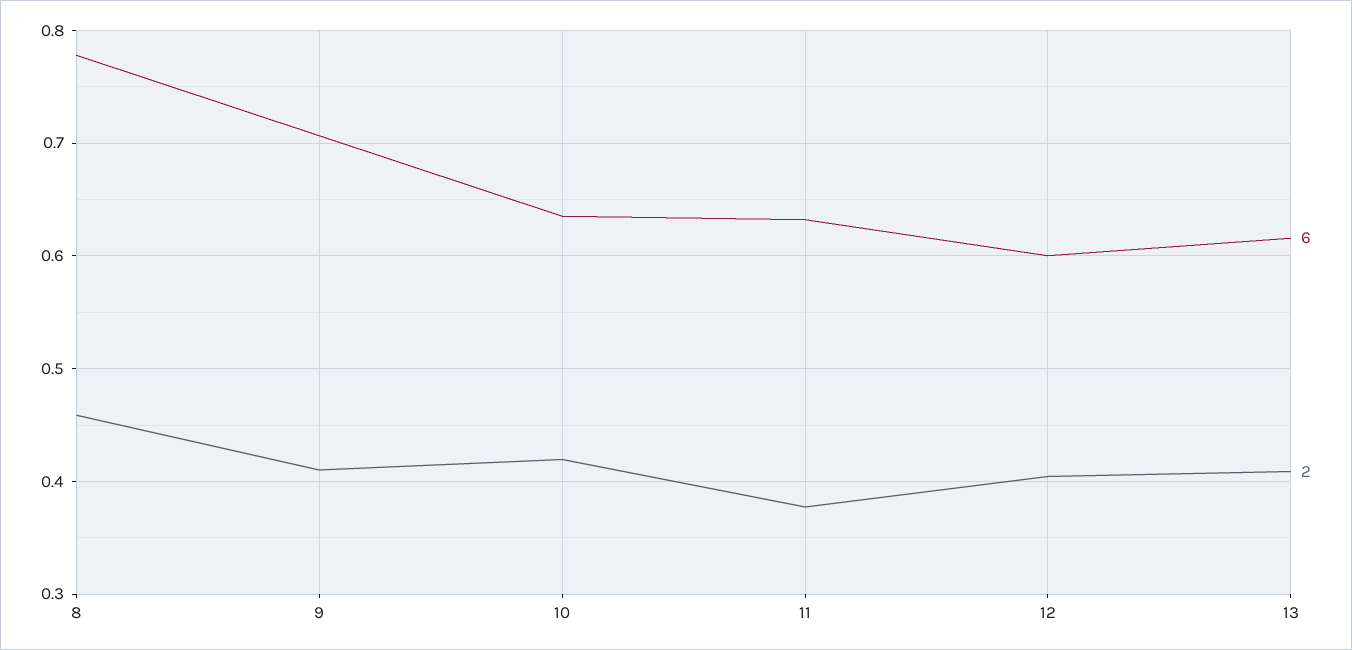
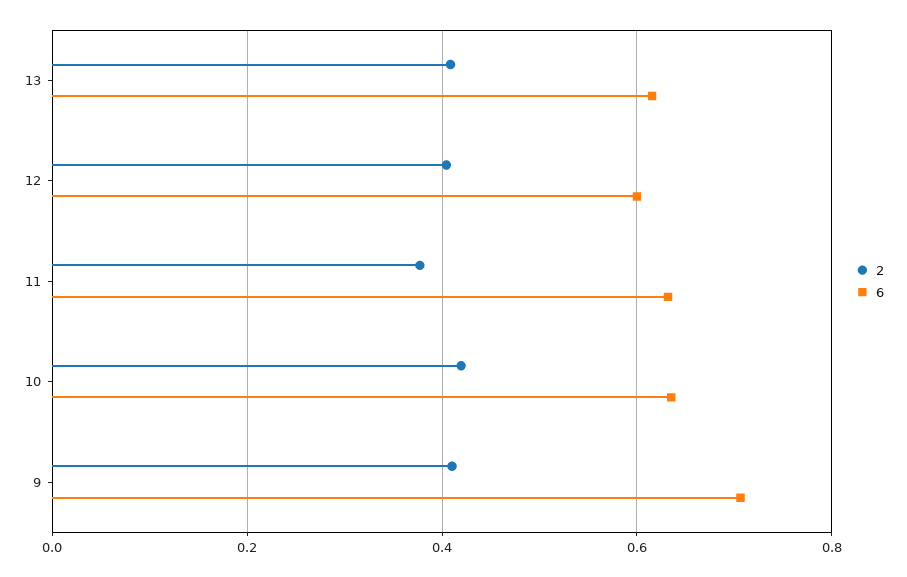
6, 8: 0.78 -> none
2, 8: 0.46 -> none

